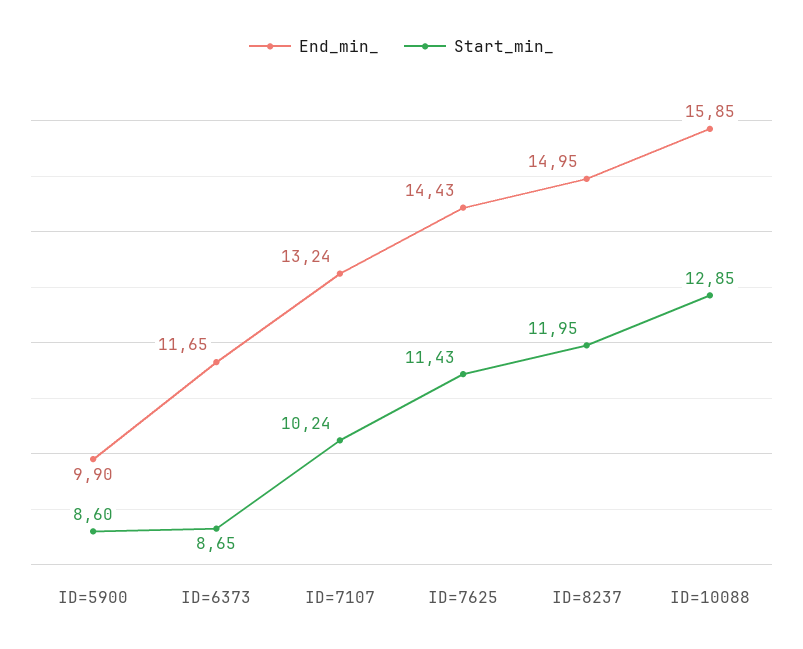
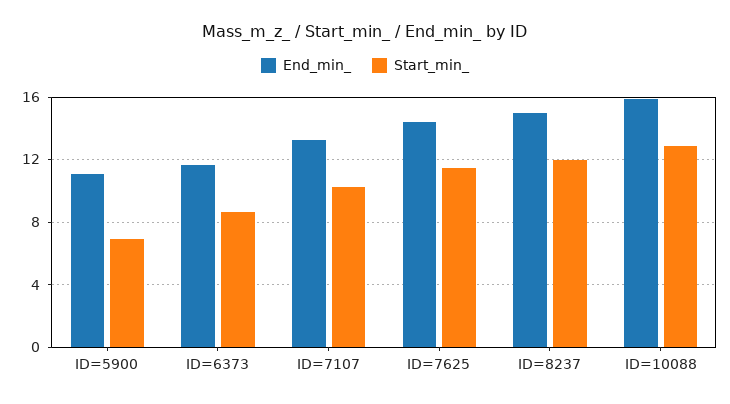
End_min_, ID=5900: 9.9 -> 11
Start_min_, ID=5900: 8.6 -> 7

